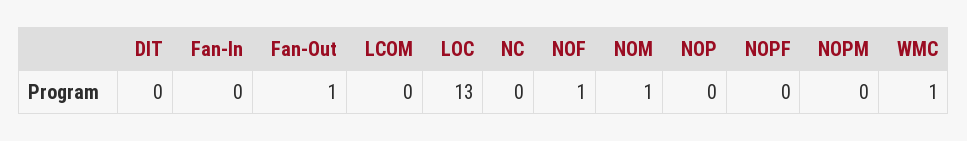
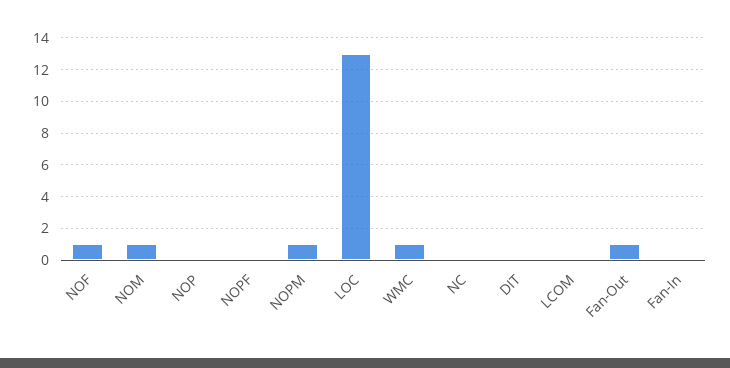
NOPM: 0 -> 1

